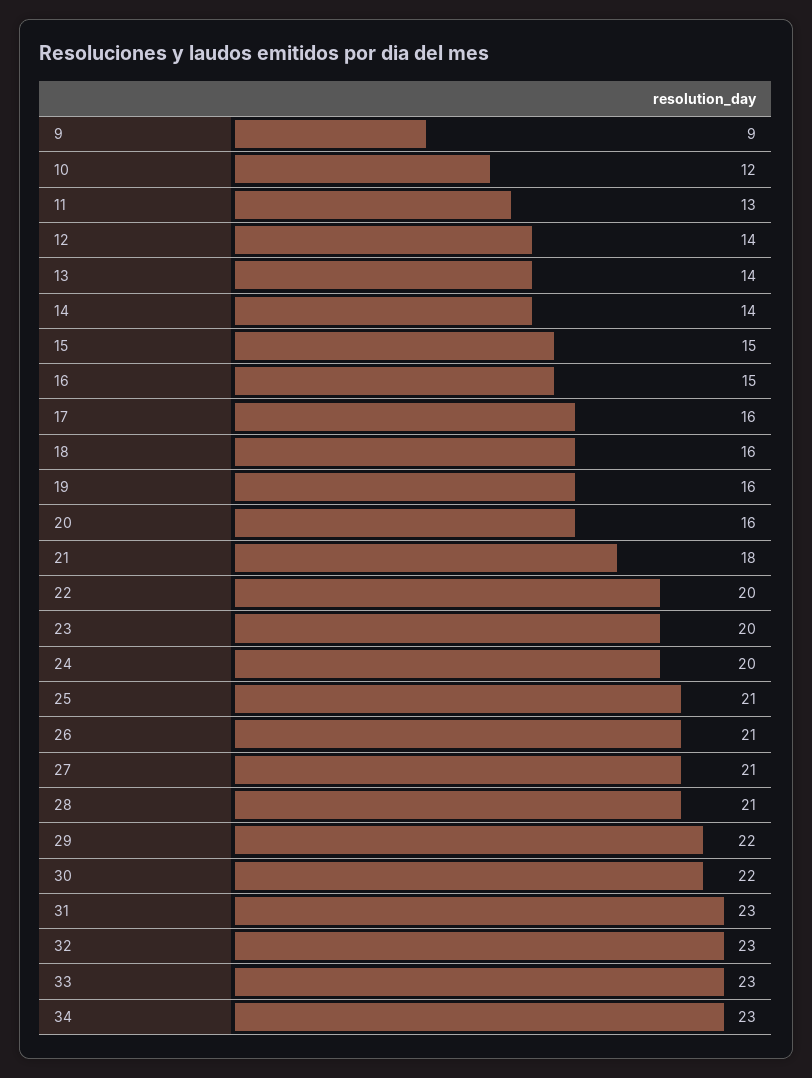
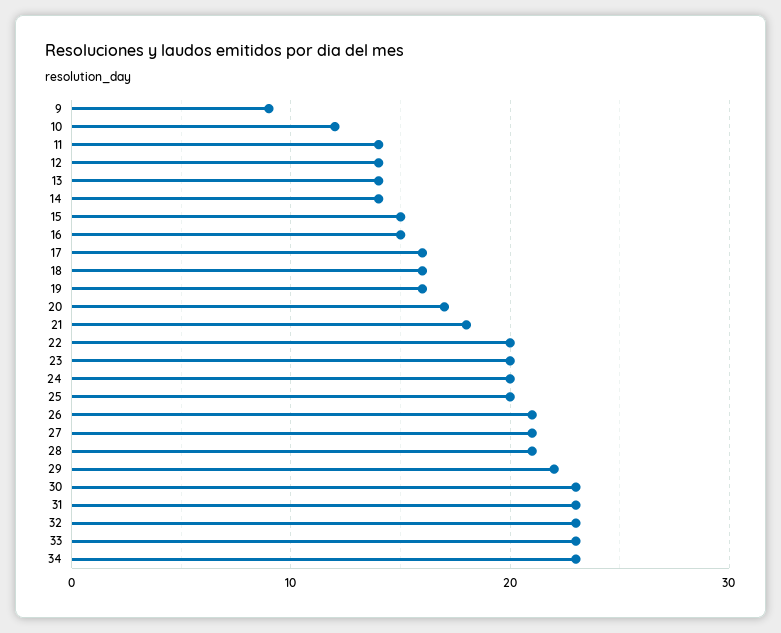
11: 13 -> 14
20: 16 -> 17
25: 21 -> 20
30: 22 -> 23

